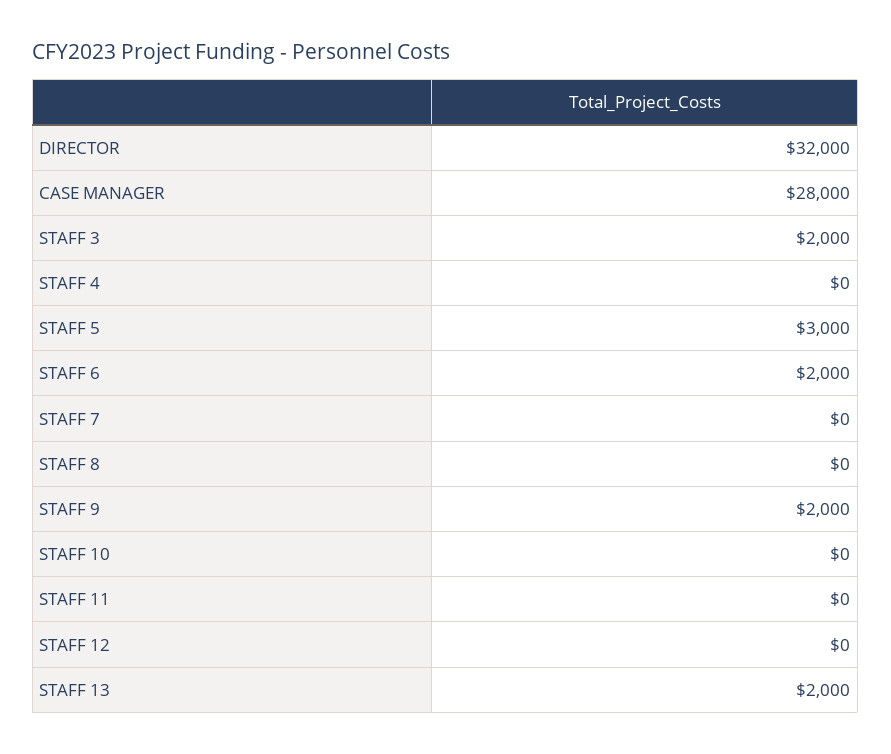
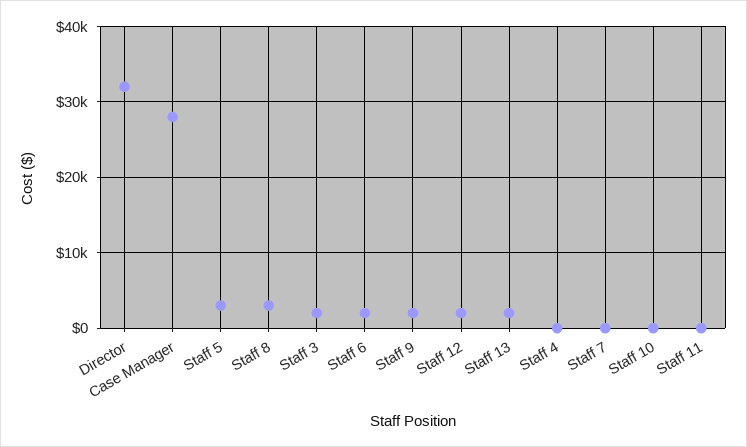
STAFF 8: 0 -> 3000
STAFF 12: 0 -> 2000

